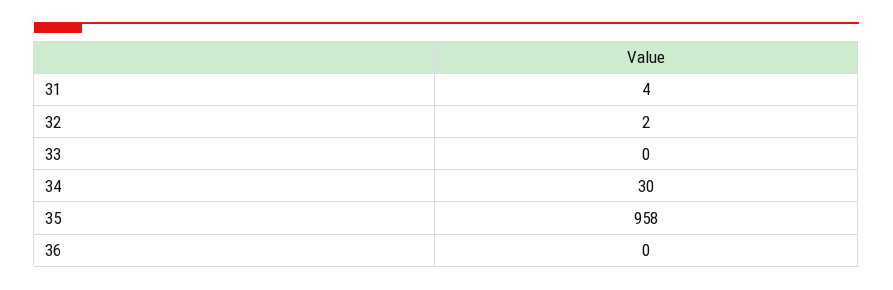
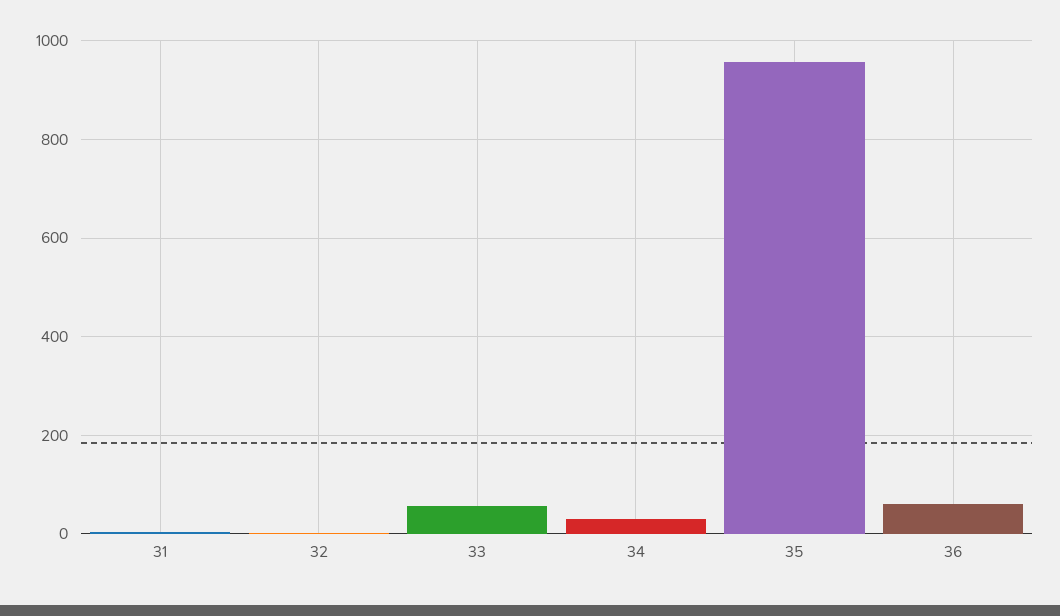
33: 0 -> 60
36: 0 -> 60

